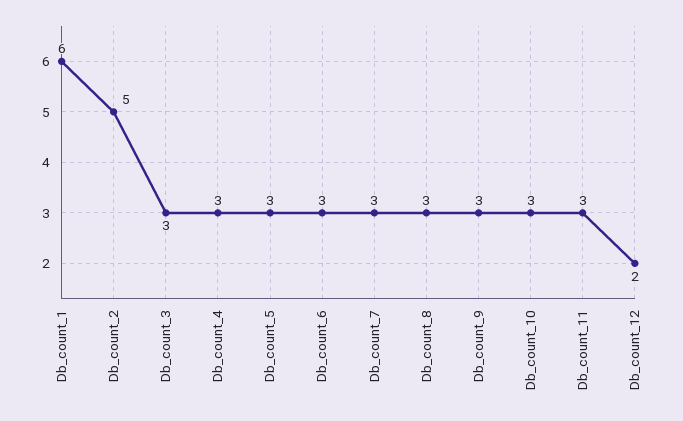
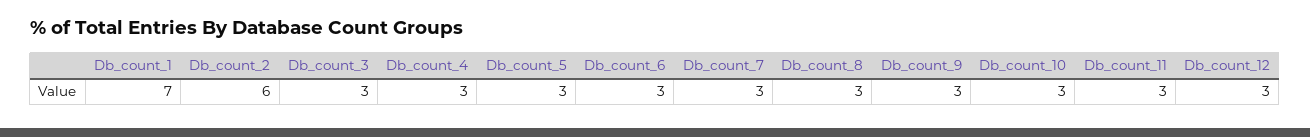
Db_count_1: 6 -> 7
Db_count_2: 5 -> 6
Db_count_12: 2 -> 3

